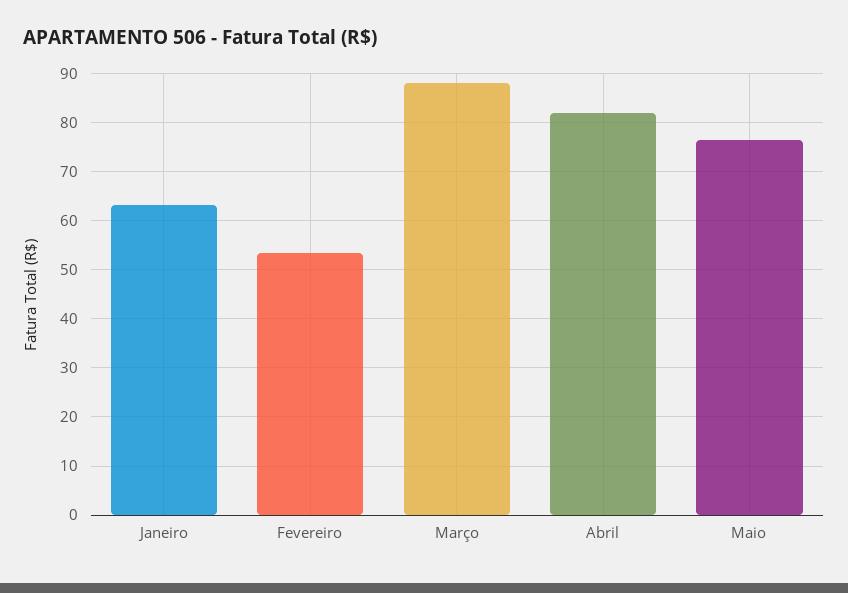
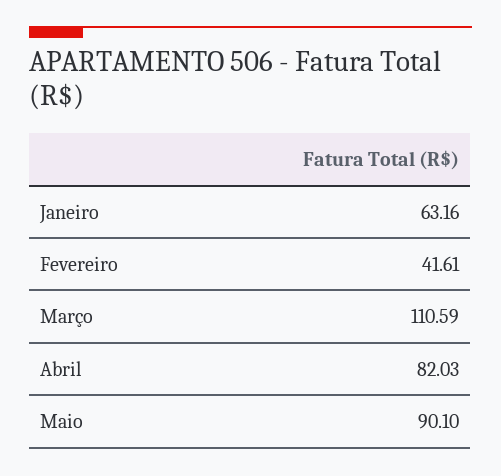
Fevereiro: 54 -> 41.61
Março: 88 -> 110.59
Maio: 76 -> 90.1

